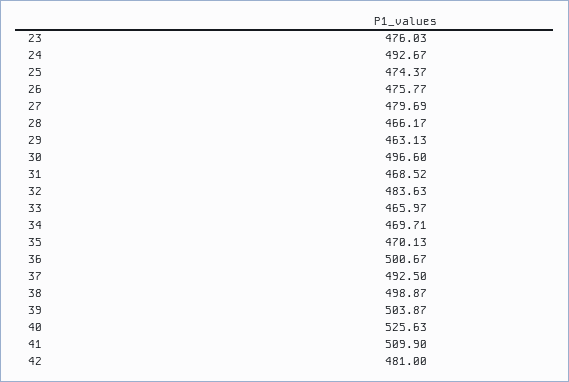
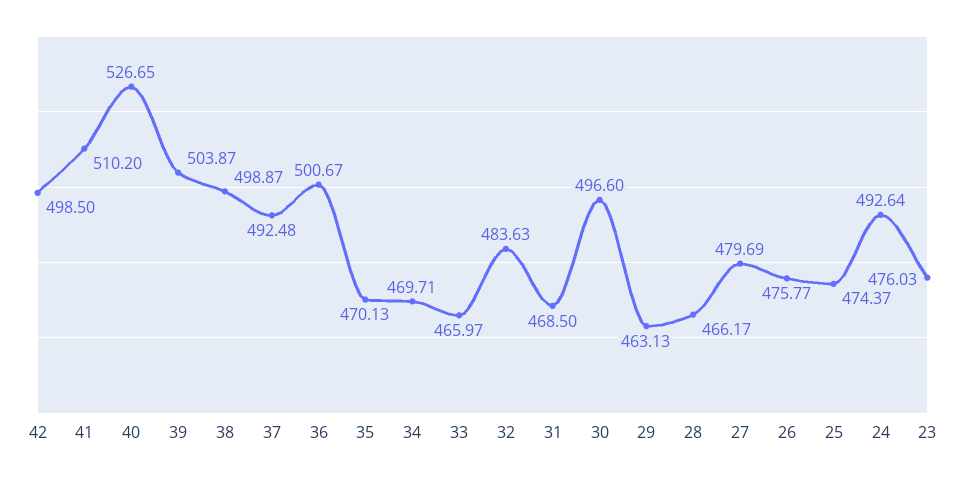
24: 492.67 -> 492.64
31: 468.52 -> 468.5
37: 492.5 -> 492.48
40: 525.63 -> 526.65
41: 509.9 -> 510.2
42: 481 -> 498.5

